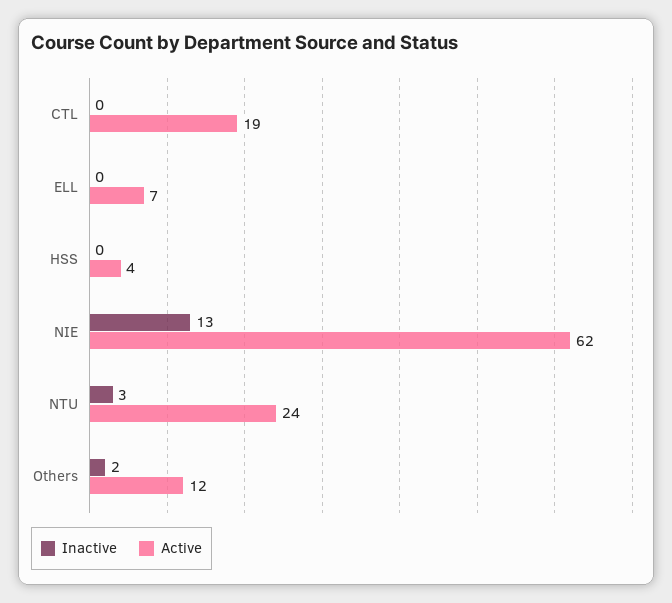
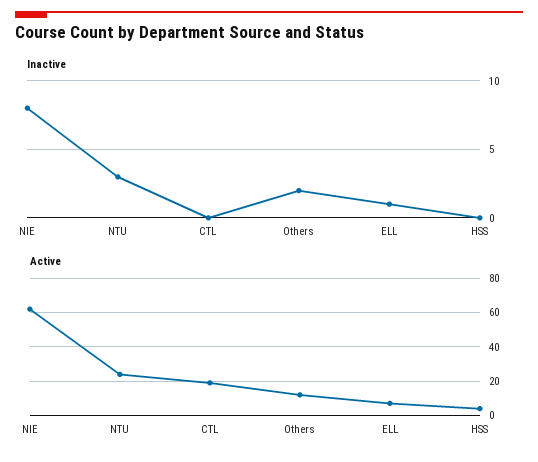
Inactive, ELL: 0 -> 1
Inactive, NIE: 13 -> 8

